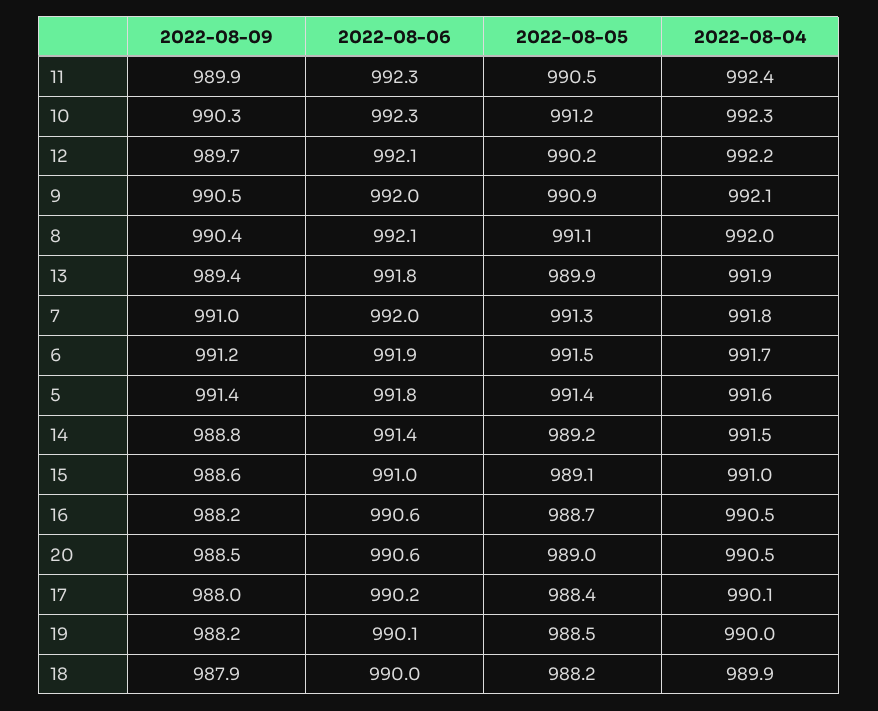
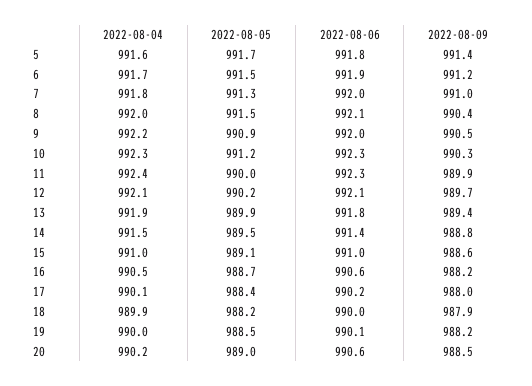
2022-08-05, 11: 990.5 -> 990
2022-08-04, 12: 992.2 -> 992.1
2022-08-04, 9: 992.1 -> 992.2
2022-08-05, 8: 991.1 -> 991.5
2022-08-05, 5: 991.4 -> 991.7
2022-08-05, 14: 989.2 -> 989.5
2022-08-04, 20: 990.5 -> 990.2

